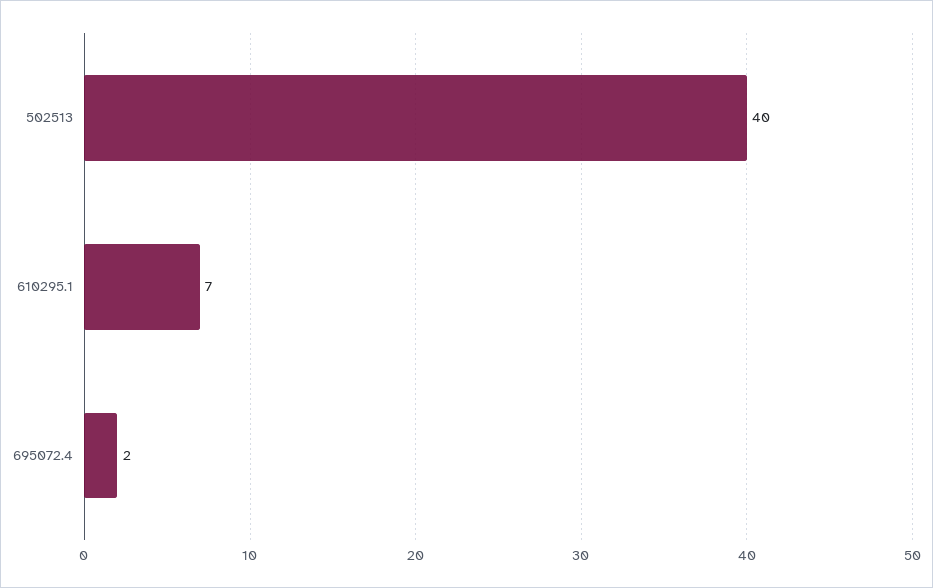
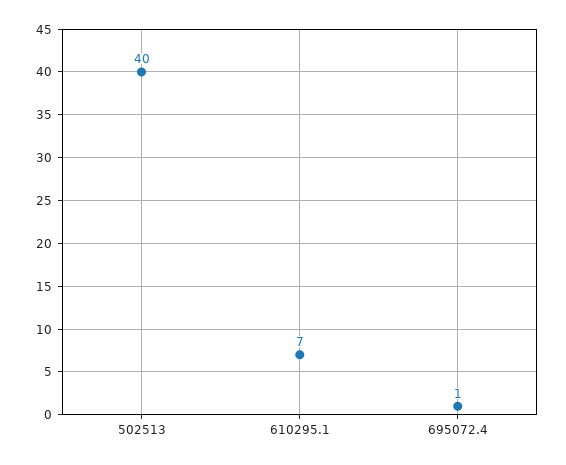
695072.4: 2 -> 1

